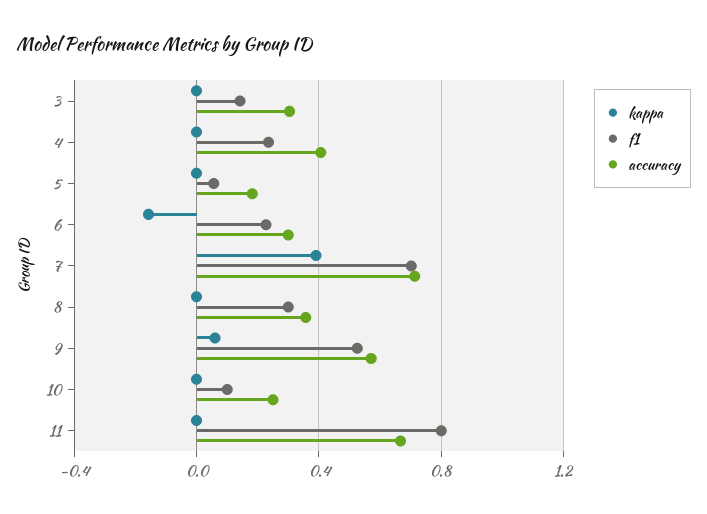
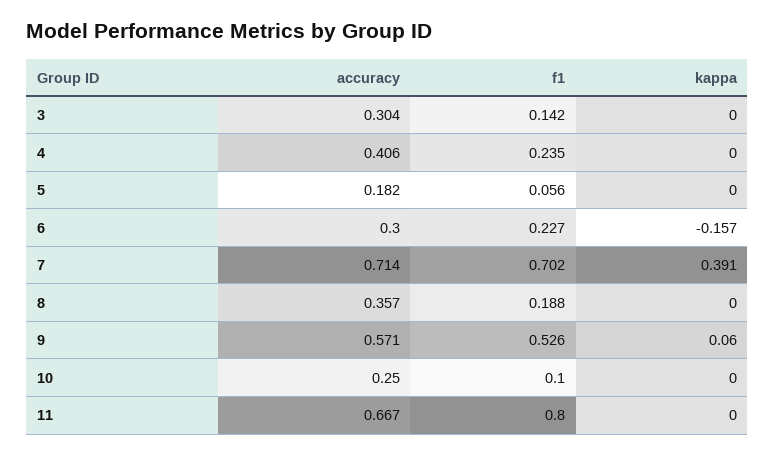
f1, 8: 0.3 -> 0.188

